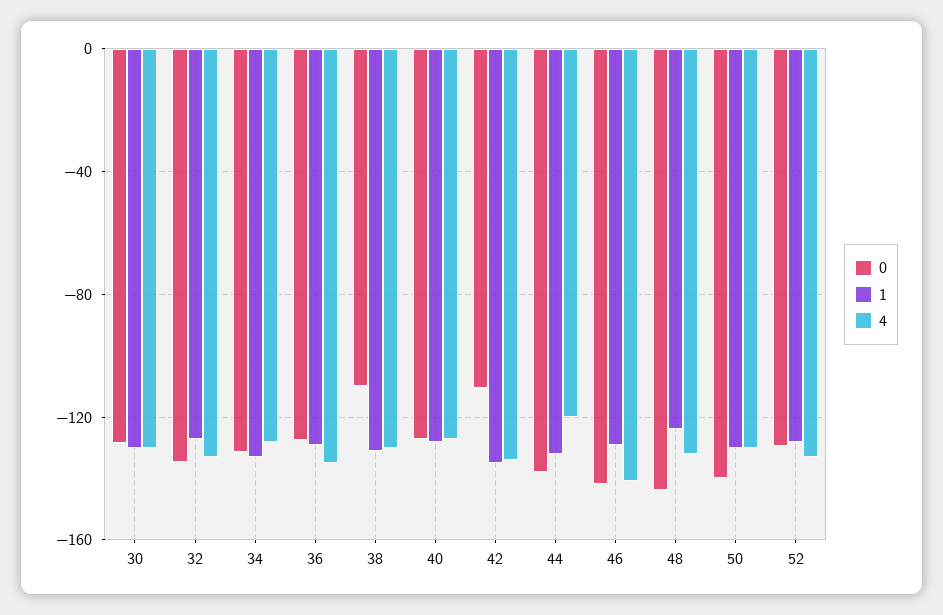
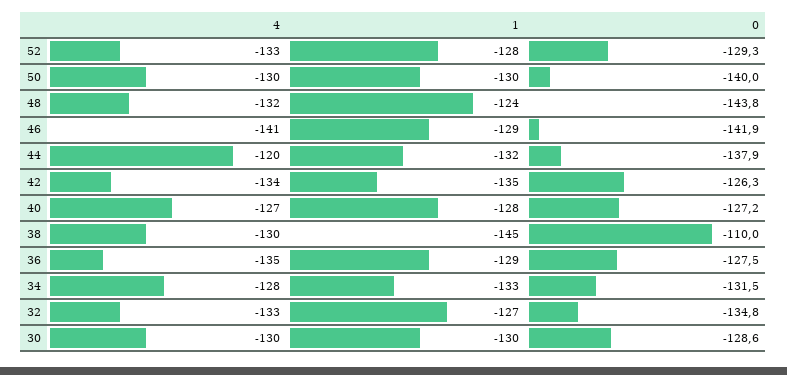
1, 38: -130 -> -145
0, 42: -110 -> -126.3

